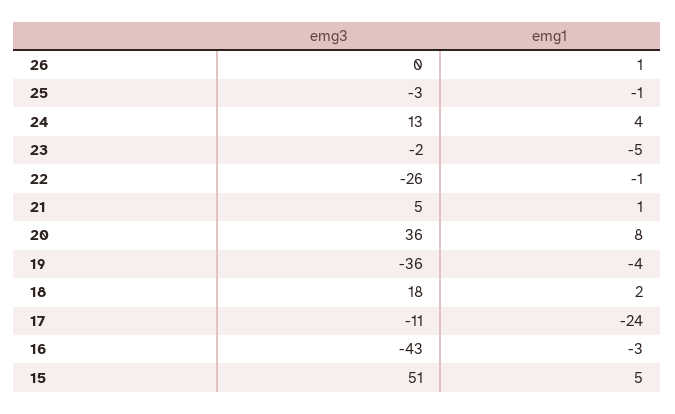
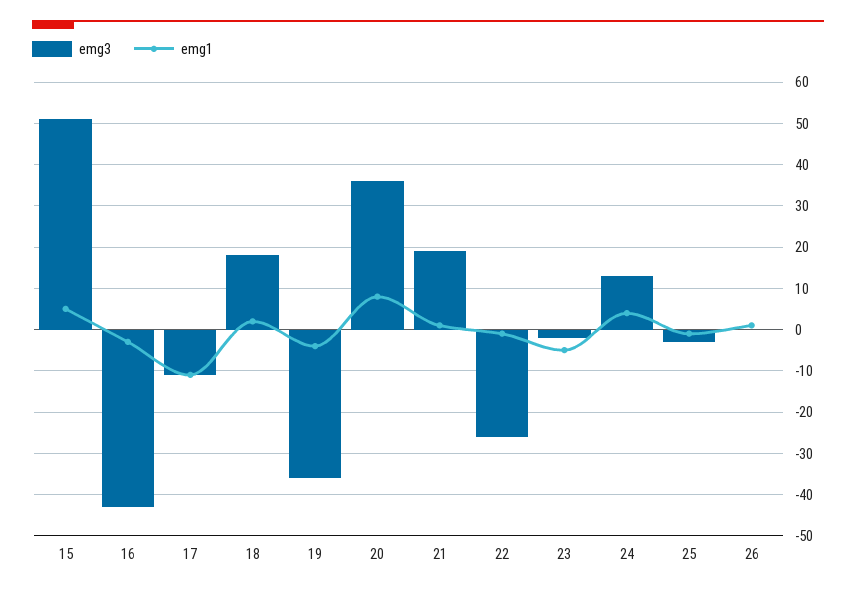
emg3, 21: 5 -> 20
emg1, 17: -24 -> -10

